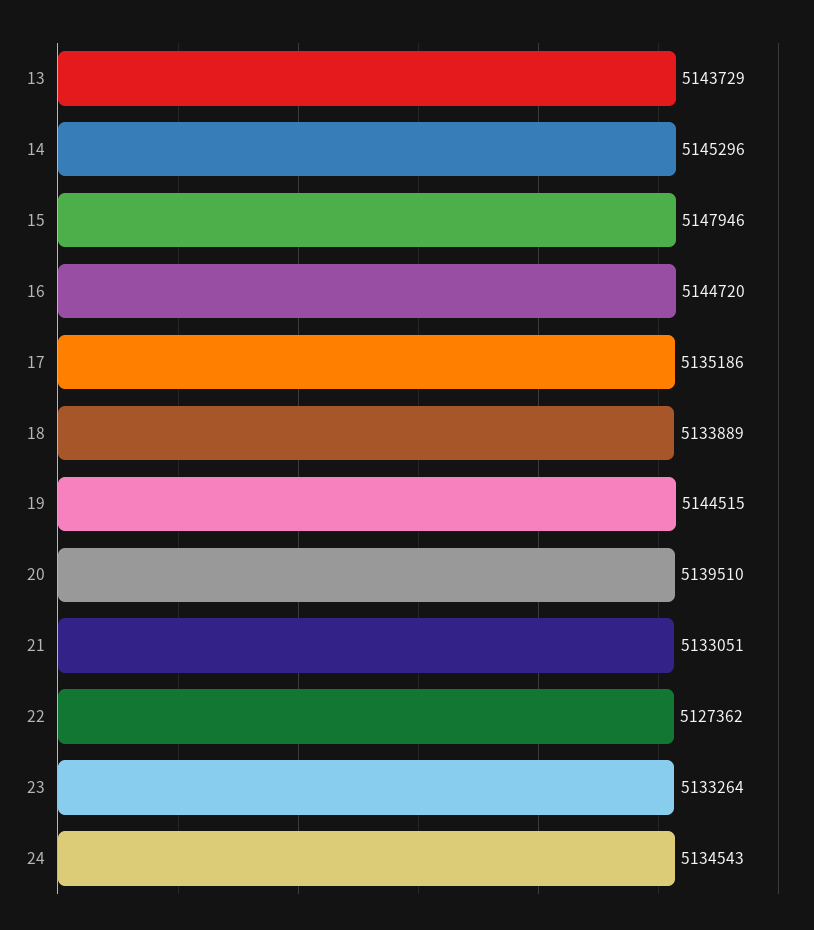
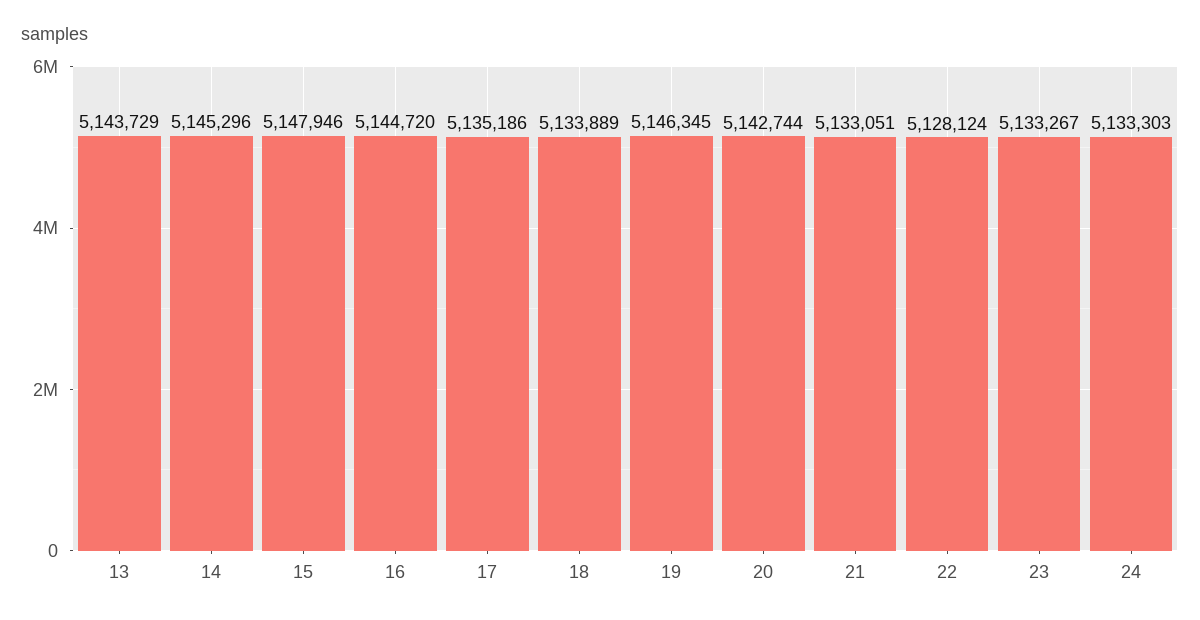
19: 5144515 -> 5146345
20: 5139510 -> 5142744
22: 5127362 -> 5128124
23: 5133264 -> 5133267
24: 5134543 -> 5133303

